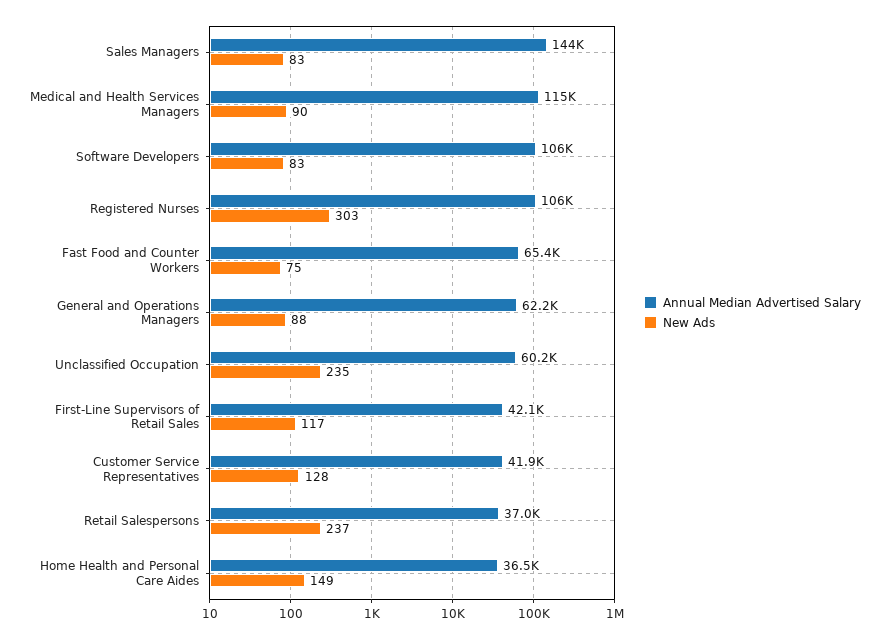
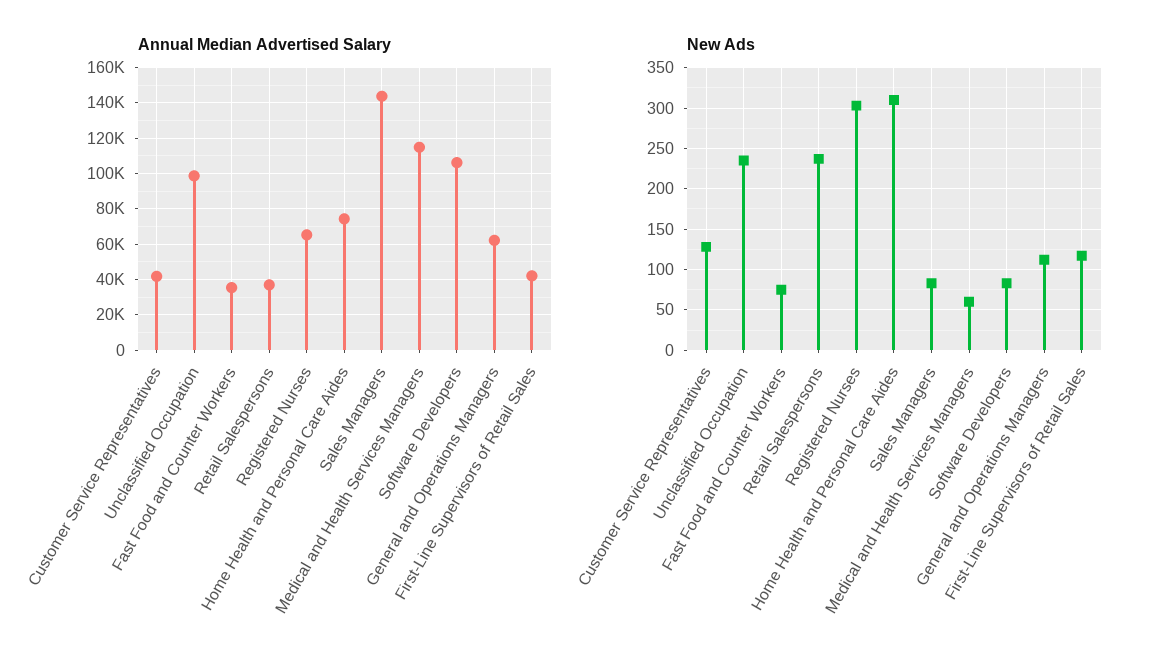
New Ads, Medical and Health Services Managers: 90 -> 60
Annual Median Advertised Salary, Registered Nurses: 106000 -> 65000
Annual Median Advertised Salary, Fast Food and Counter Workers: 65400 -> 35000
New Ads, General and Operations Managers: 88 -> 110
Annual Median Advertised Salary, Unclassified Occupation: 60200 -> 100000
Annual Median Advertised Salary, Home Health and Personal Care Aides: 36500 -> 75000
New Ads, Home Health and Personal Care Aides: 149 -> 310

